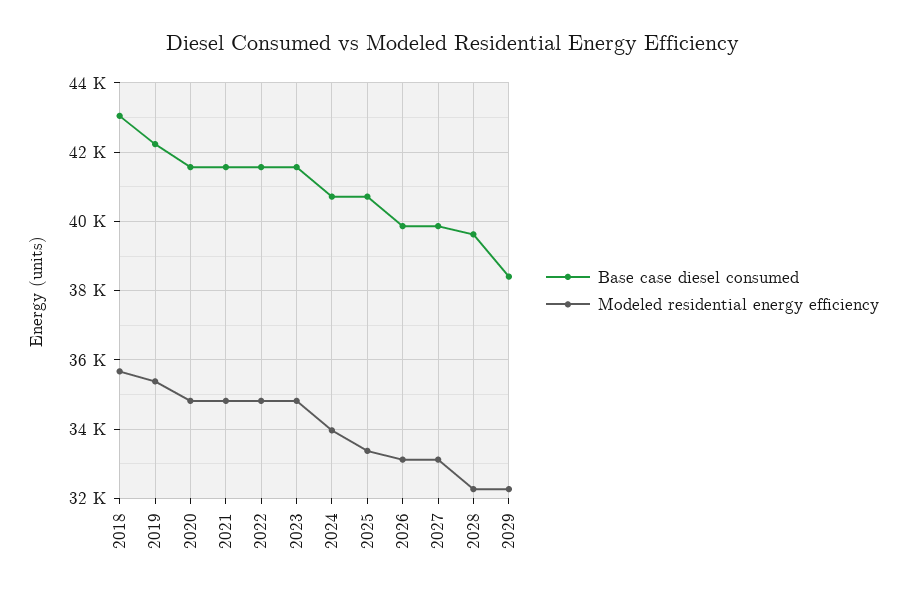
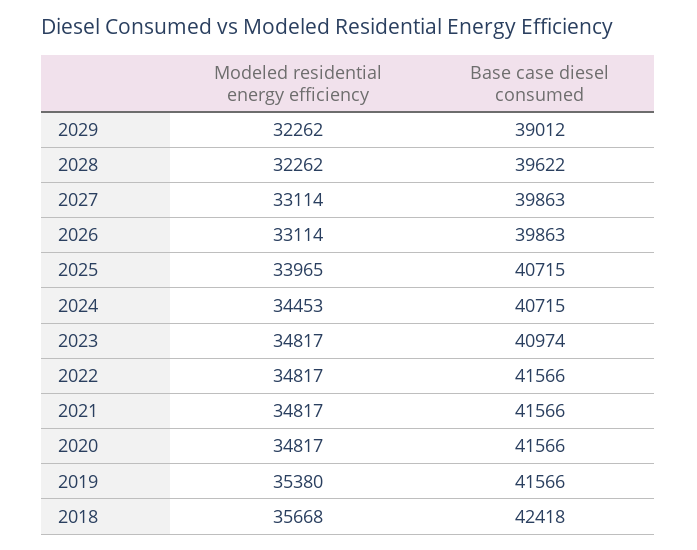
Base case diesel consumed, 2018: 43000 -> 42418
Base case diesel consumed, 2019: 42200 -> 41566
Base case diesel consumed, 2023: 41600 -> 40974
Modeled residential energy efficiency, 2024: 34000 -> 34453
Modeled residential energy efficiency, 2025: 33400 -> 33965
Base case diesel consumed, 2029: 38400 -> 39012

